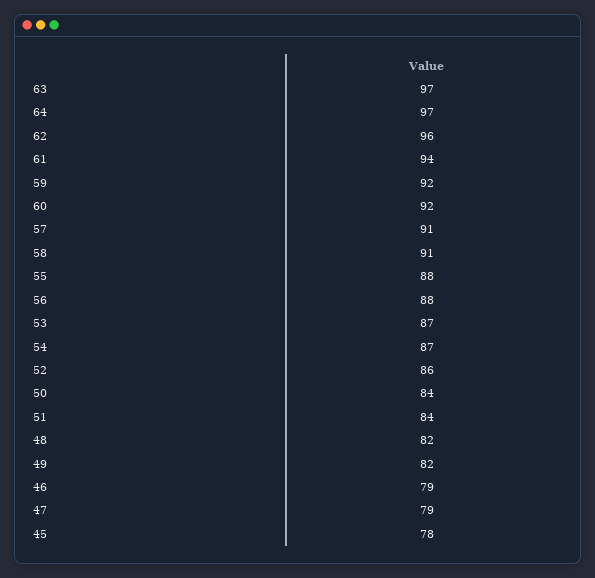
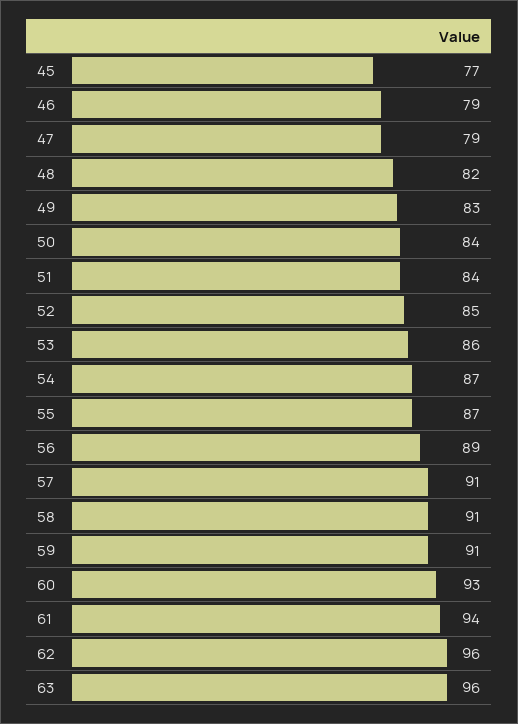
63: 97 -> 96
64: 97 -> none
59: 92 -> 91
60: 92 -> 93
55: 88 -> 87
56: 88 -> 89
53: 87 -> 86
52: 86 -> 85
49: 82 -> 83
45: 78 -> 77

